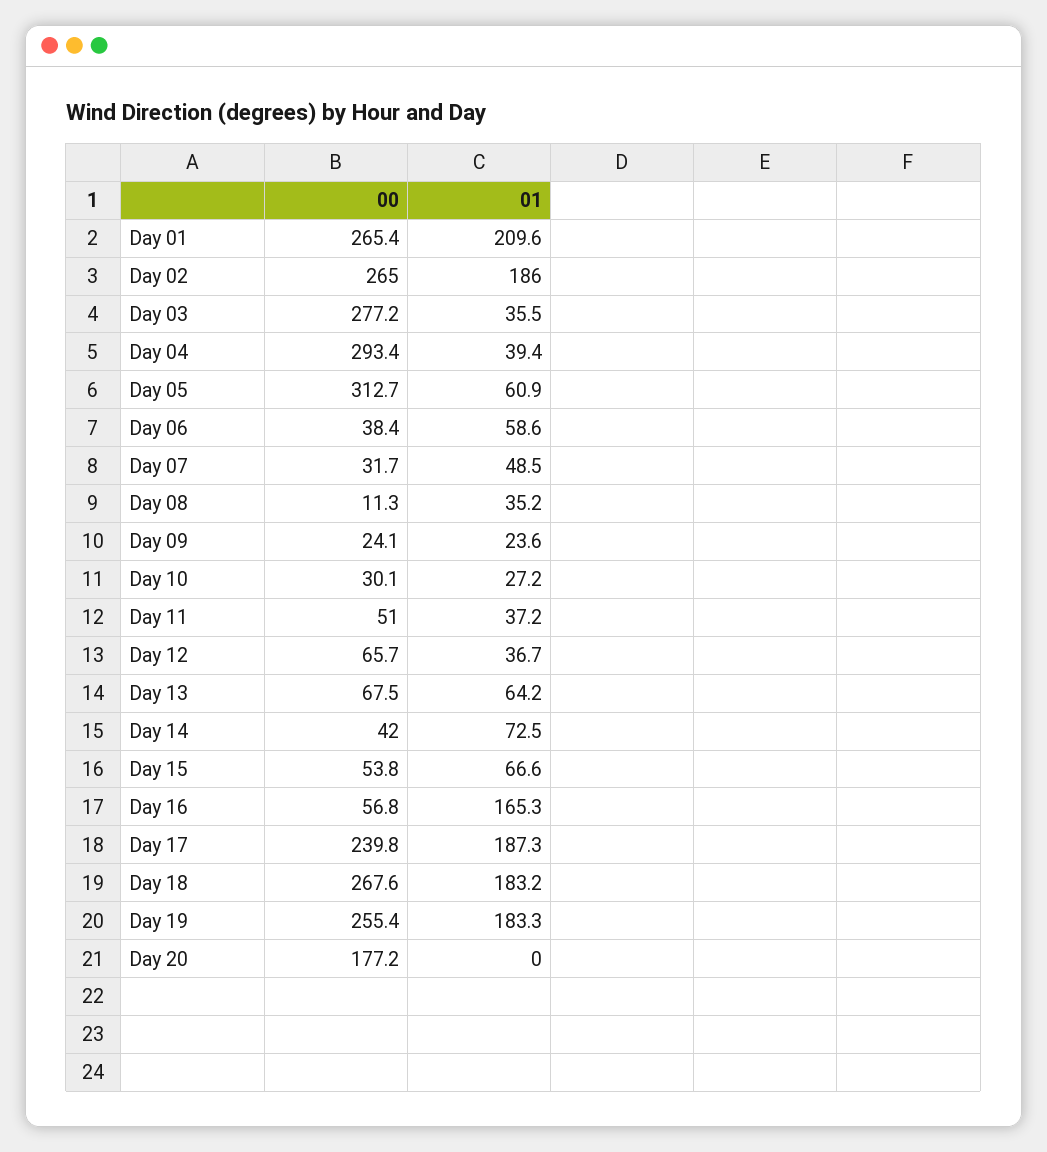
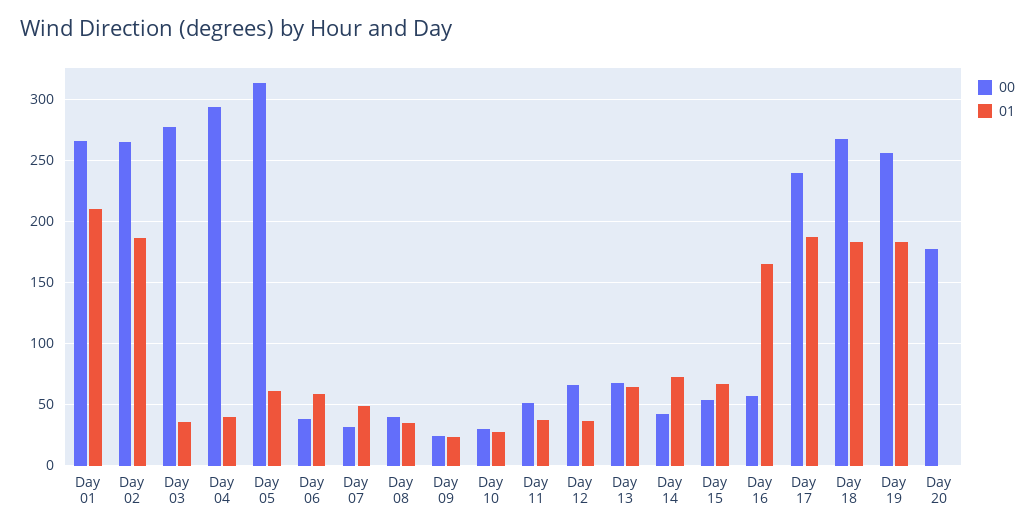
00, Day 08: 11.3 -> 40

